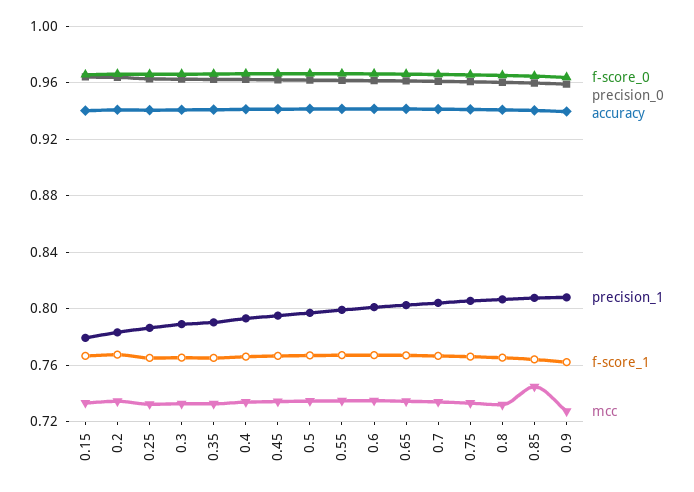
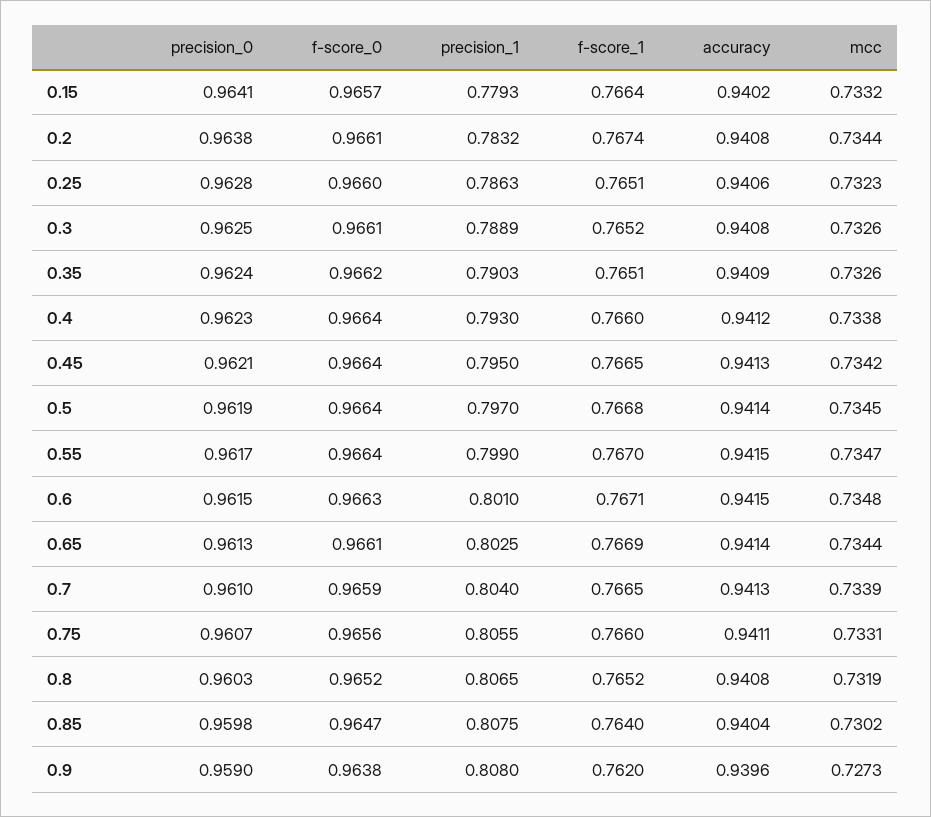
mcc, 0.85: 0.745 -> 0.7302

